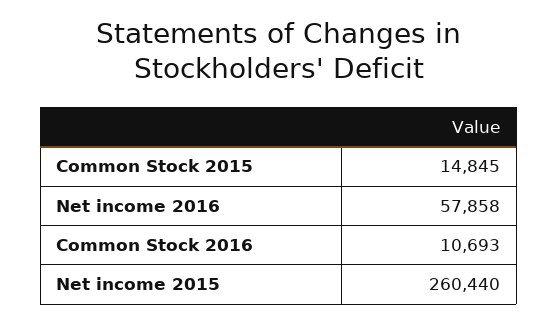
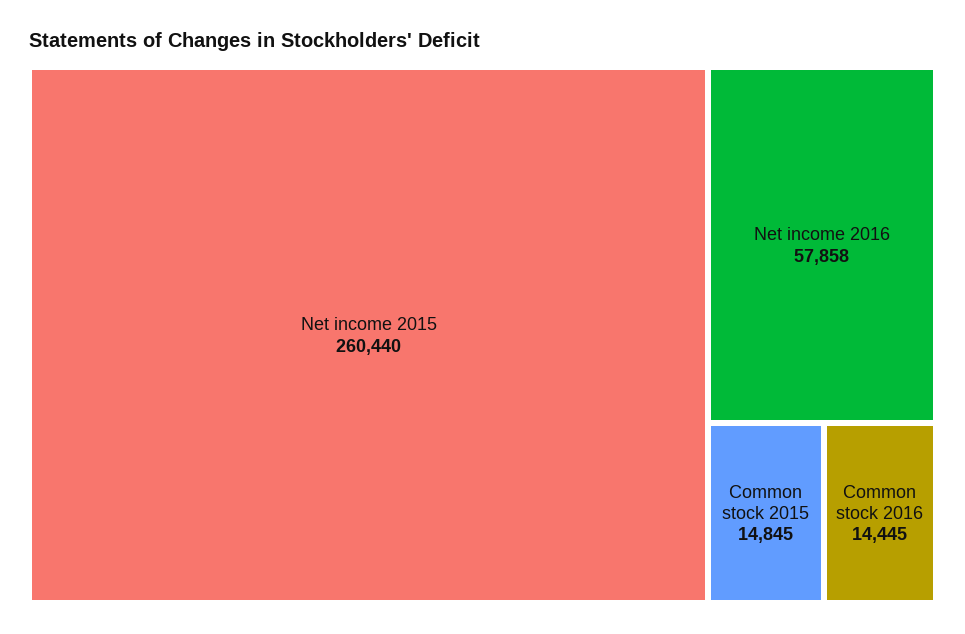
Common Stock 2016: 10693 -> 14445

